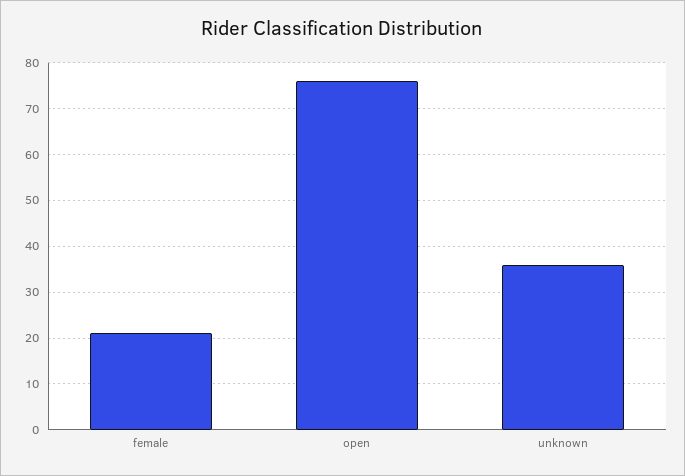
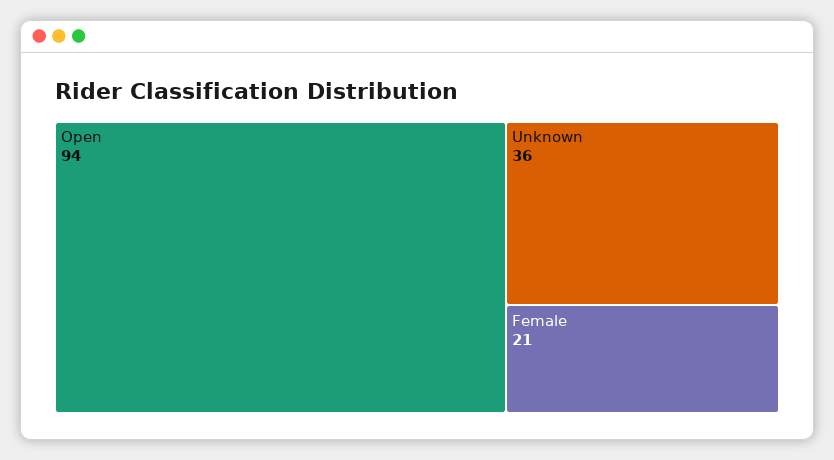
open: 75 -> 94

